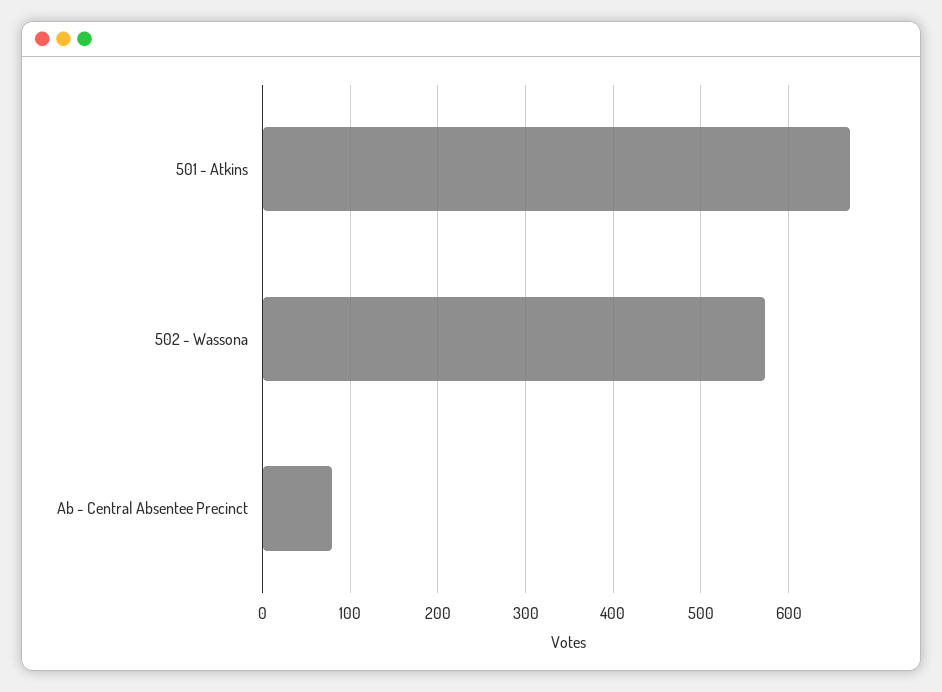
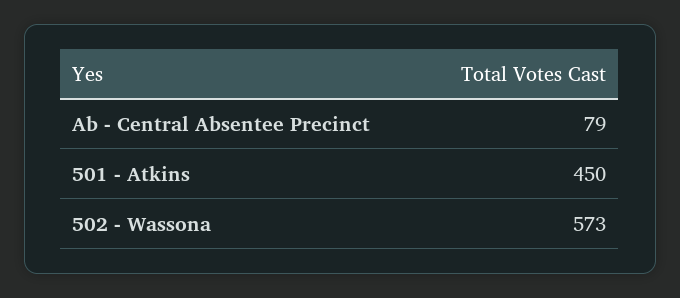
501 - Atkins: 670 -> 450

